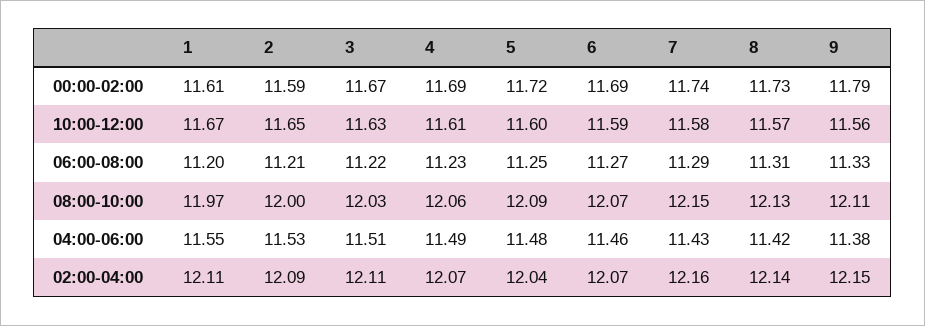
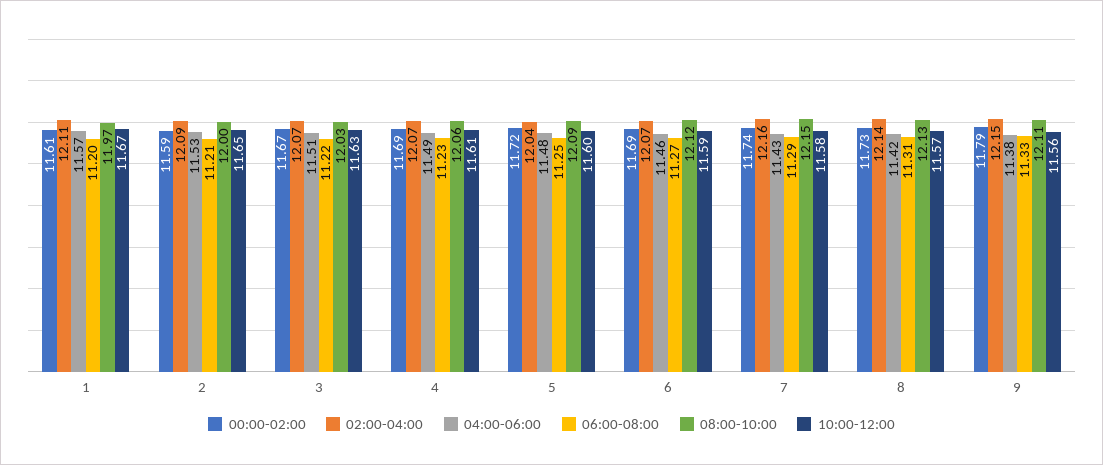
08:00-10:00, 6: 12.07 -> 12.12
04:00-06:00, 1: 11.55 -> 11.57
02:00-04:00, 3: 12.11 -> 12.07

